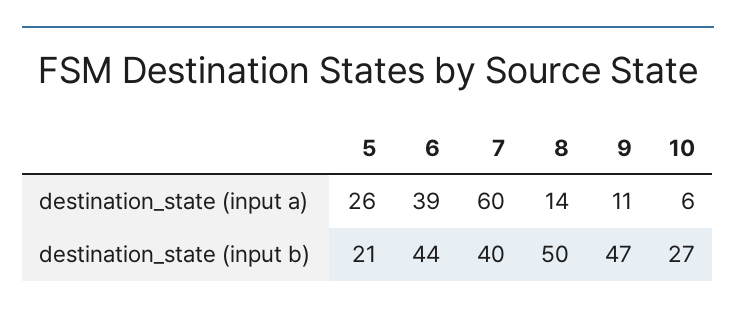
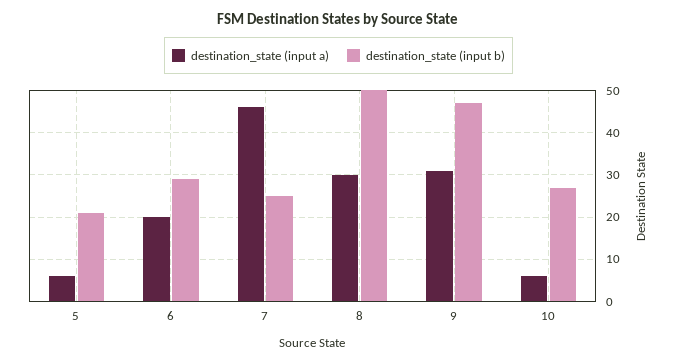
destination_state (input a), 5: 26 -> 5
destination_state (input a), 6: 39 -> 20
destination_state (input a), 7: 60 -> 45
destination_state (input a), 8: 14 -> 30
destination_state (input a), 9: 11 -> 30
destination_state (input b), 6: 44 -> 30
destination_state (input b), 7: 40 -> 25

